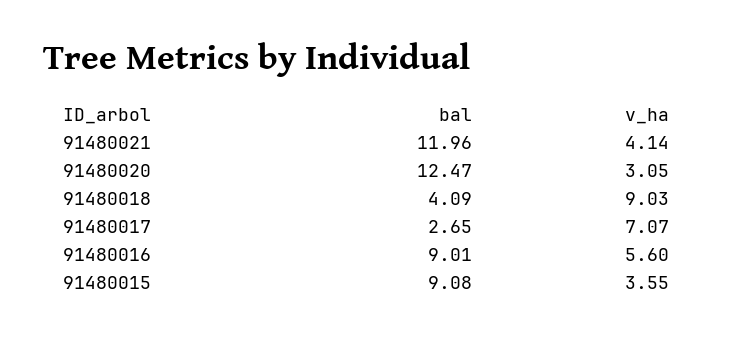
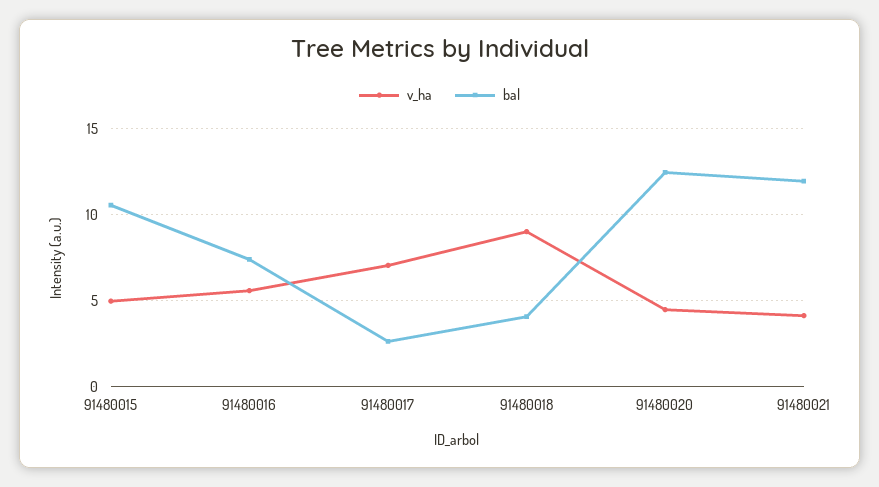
v_ha, 91480020: 3.05 -> 4.5
bal, 91480016: 9.01 -> 7.5
bal, 91480015: 9.08 -> 10.5
v_ha, 91480015: 3.55 -> 5

